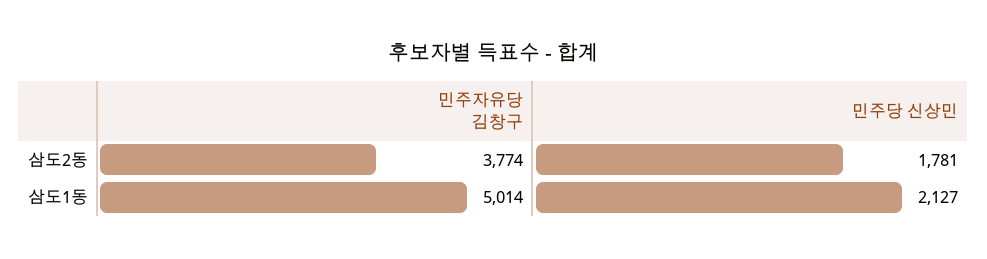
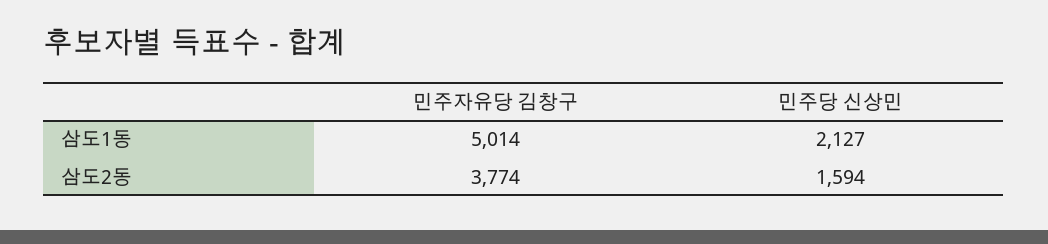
민주당 신상민, 삼도2동: 1781 -> 1594

